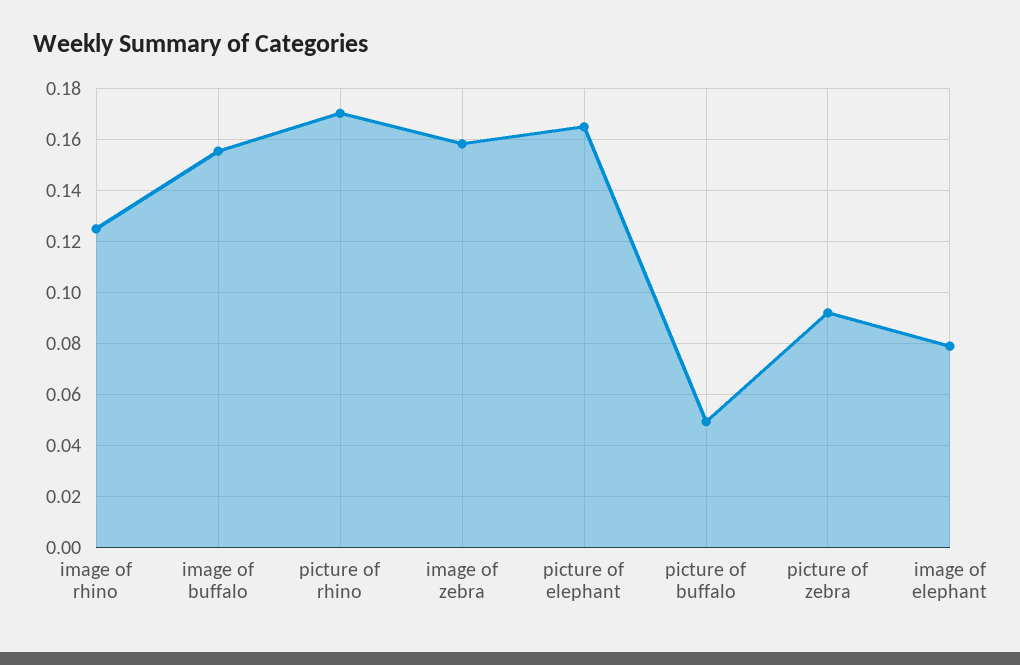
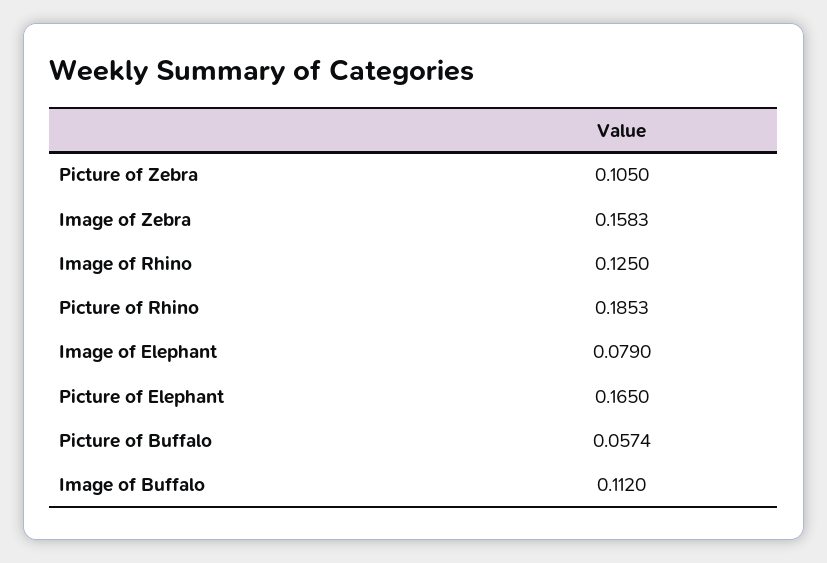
image of buffalo: 0.155 -> 0.112
picture of rhino: 0.17 -> 0.1853
picture of buffalo: 0.05 -> 0.0574
picture of zebra: 0.0925 -> 0.105

